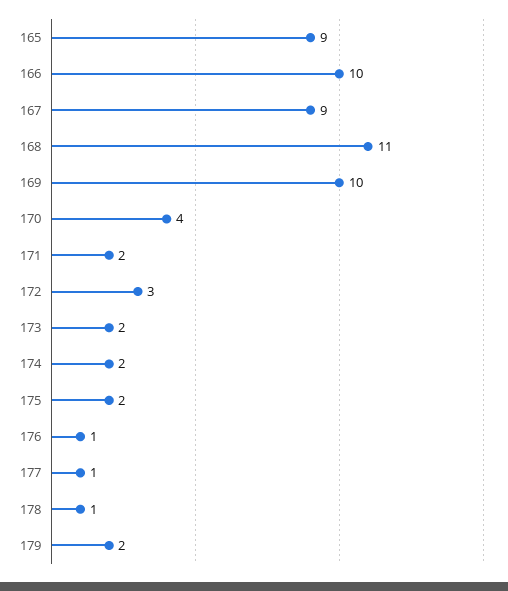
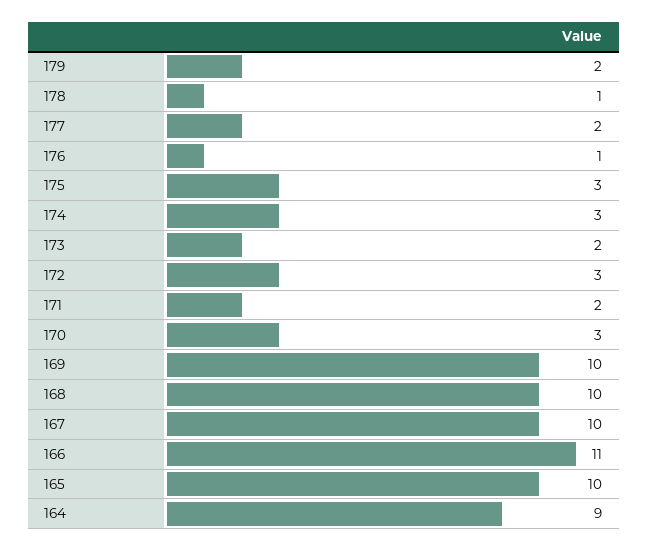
165: 9 -> 10
166: 10 -> 11
167: 9 -> 10
168: 11 -> 10
170: 4 -> 3
174: 2 -> 3
175: 2 -> 3
177: 1 -> 2
164: none -> 9

